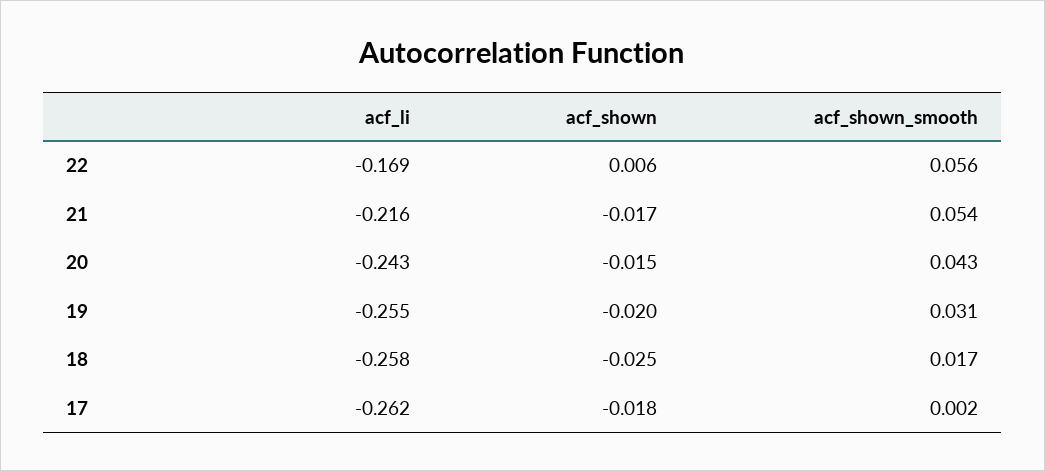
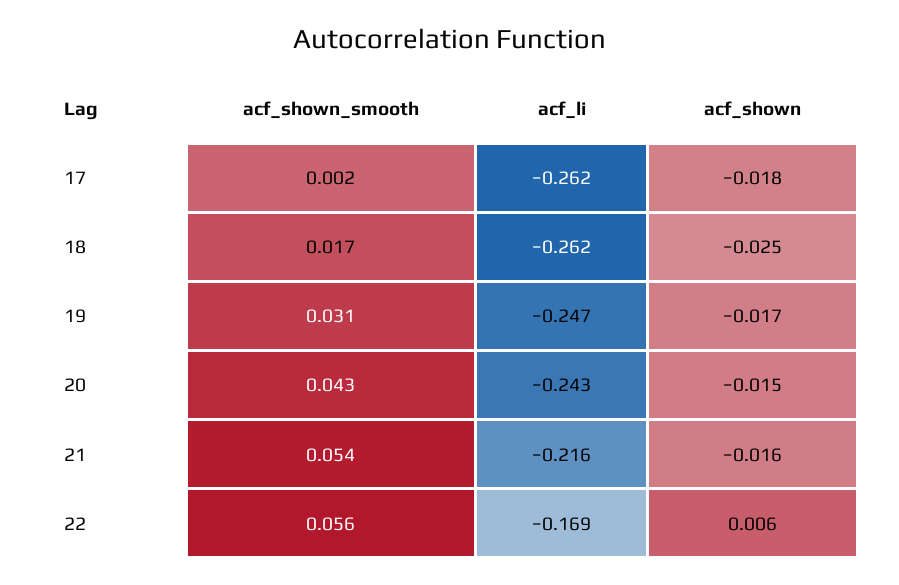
acf_shown, 21: -0.017 -> -0.016
acf_li, 19: -0.255 -> -0.247
acf_shown, 19: -0.02 -> -0.017
acf_li, 18: -0.258 -> -0.262

